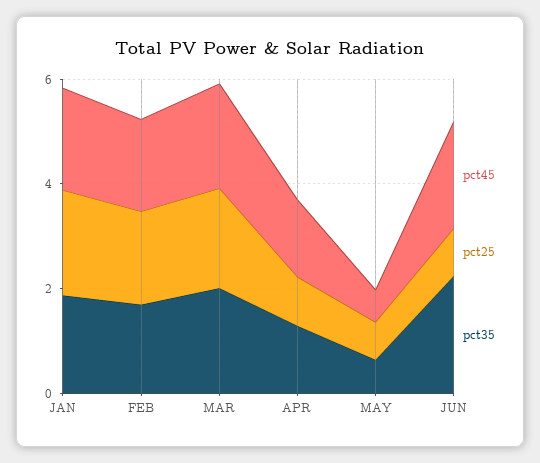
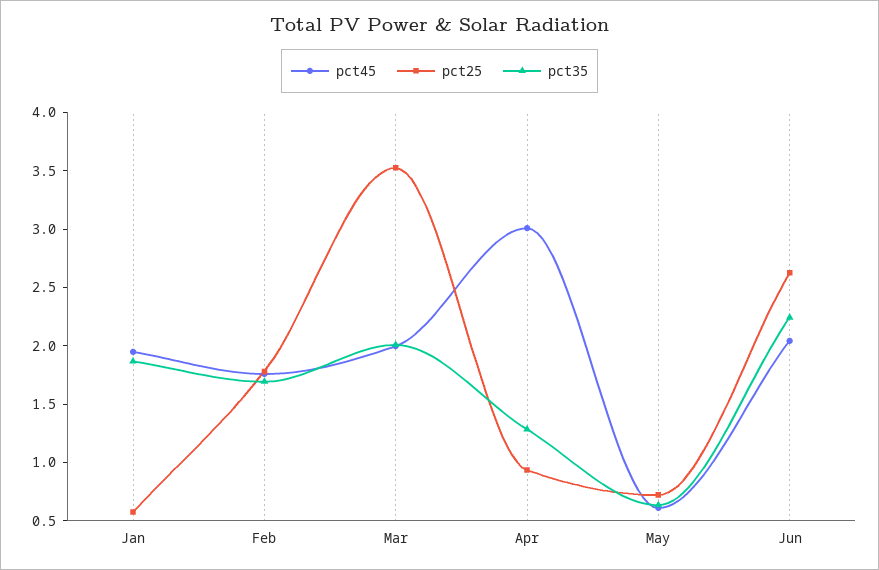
pct25, JAN: 2 -> 0.6
pct25, MAR: 2 -> 3.5
pct45, APR: 1.5 -> 3
pct25, JUN: 1 -> 2.6

